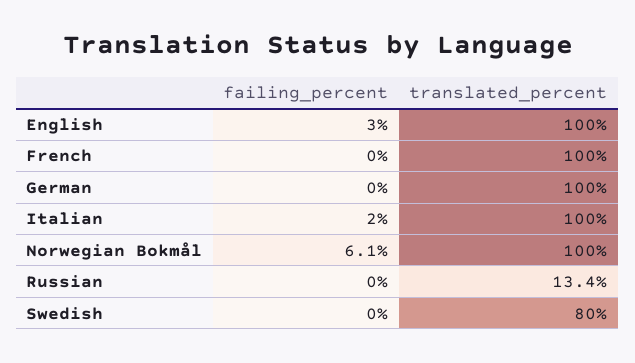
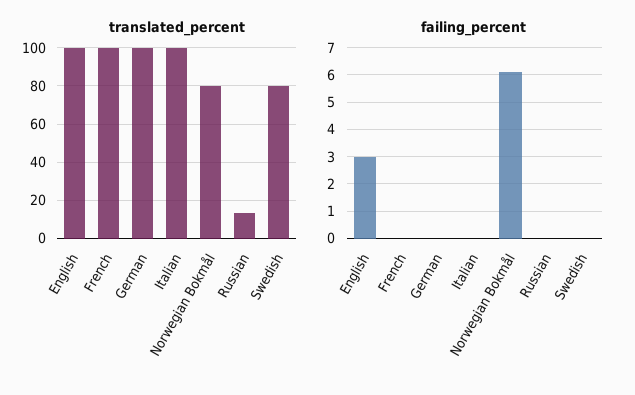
failing_percent, Italian: 2 -> 0
translated_percent, Norwegian Bokmål: 100 -> 80

